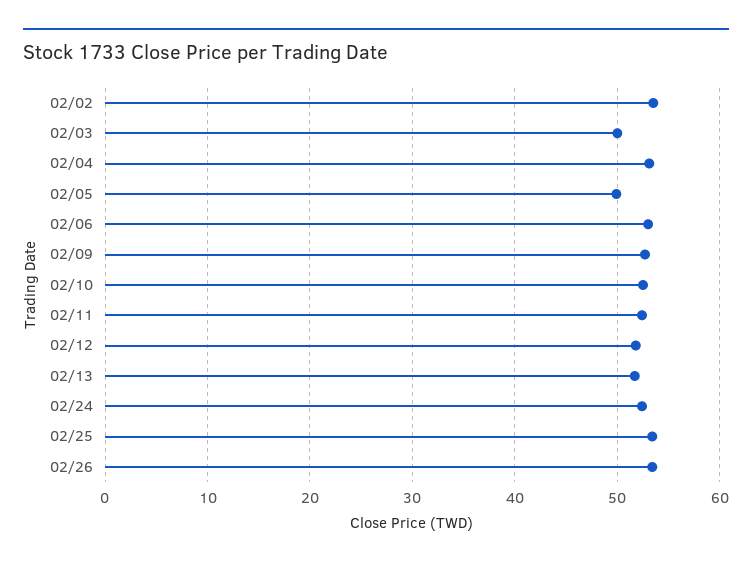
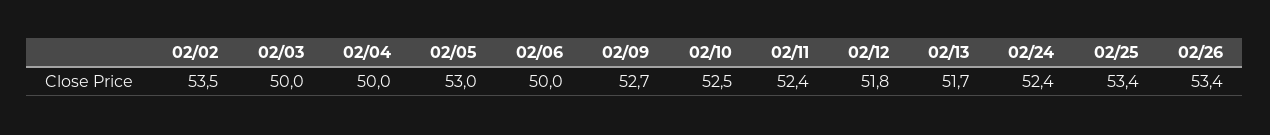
02/04: 53 -> 50
02/05: 50 -> 53
02/06: 53 -> 50

